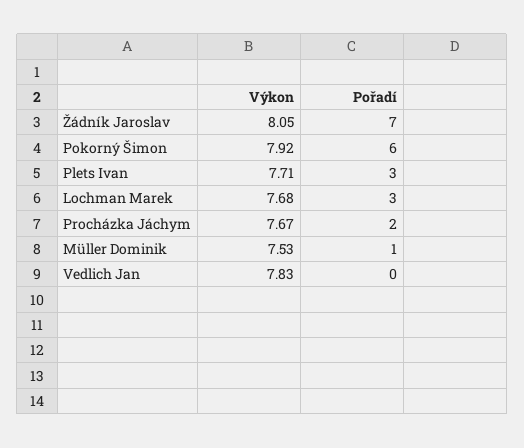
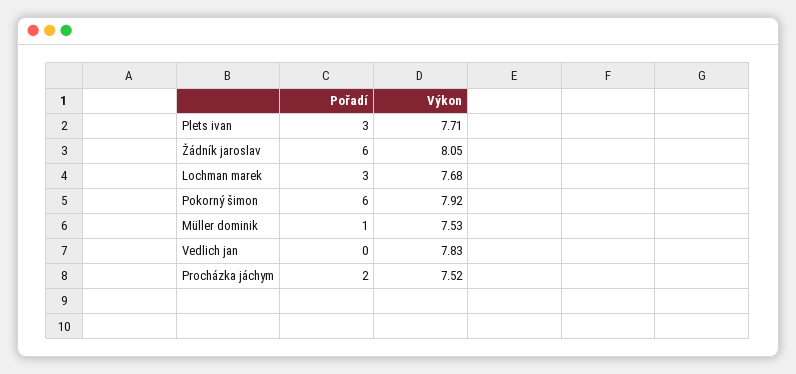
Pořadí, Žádník Jaroslav: 7 -> 6
Výkon, Procházka Jáchym: 7.67 -> 7.52

